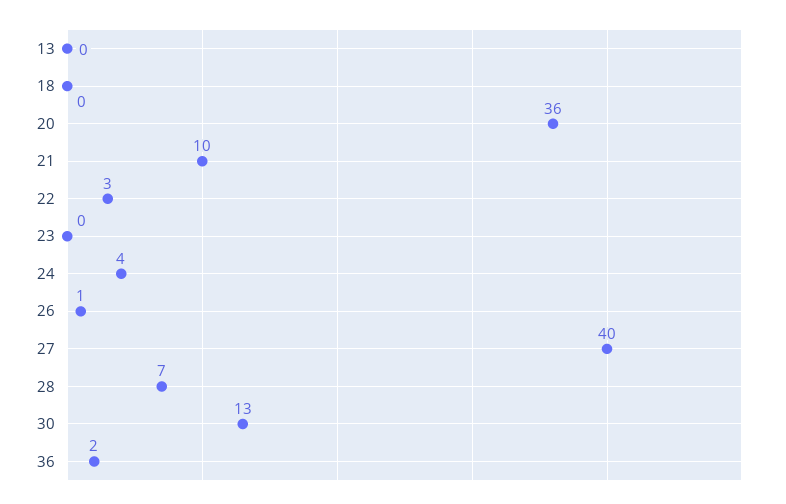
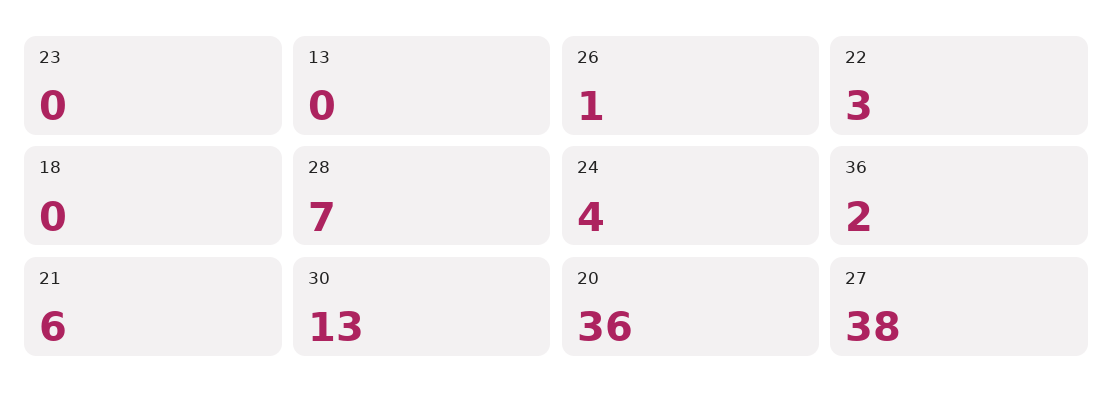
21: 10 -> 6
27: 40 -> 38

